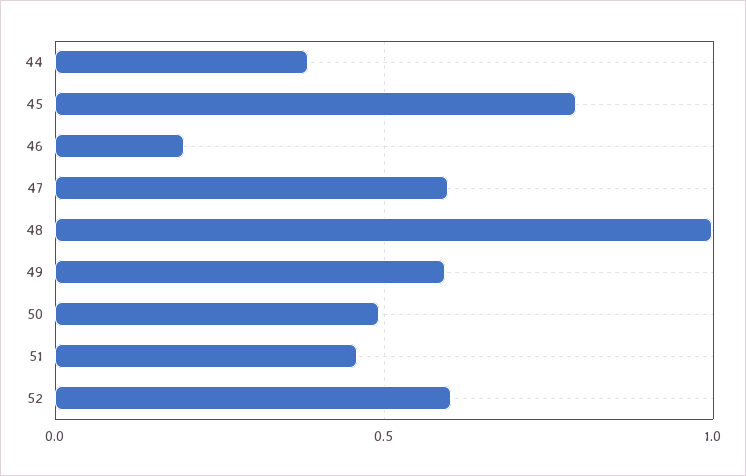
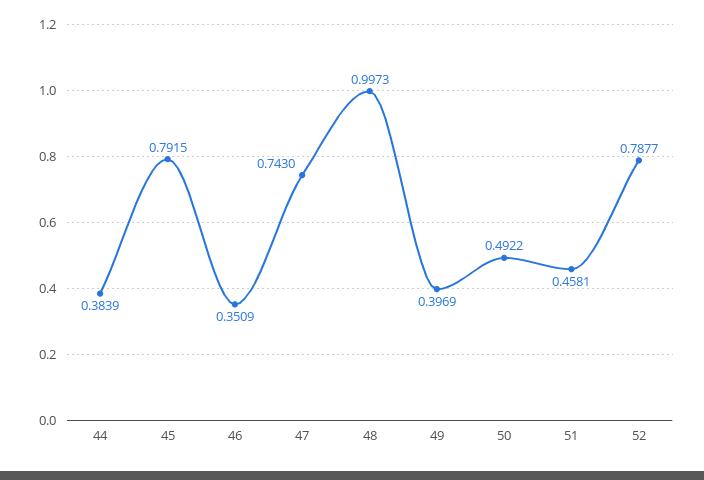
46: 0.2 -> 0.3509
47: 0.6 -> 0.743
49: 0.6 -> 0.3969
52: 0.6 -> 0.7877

